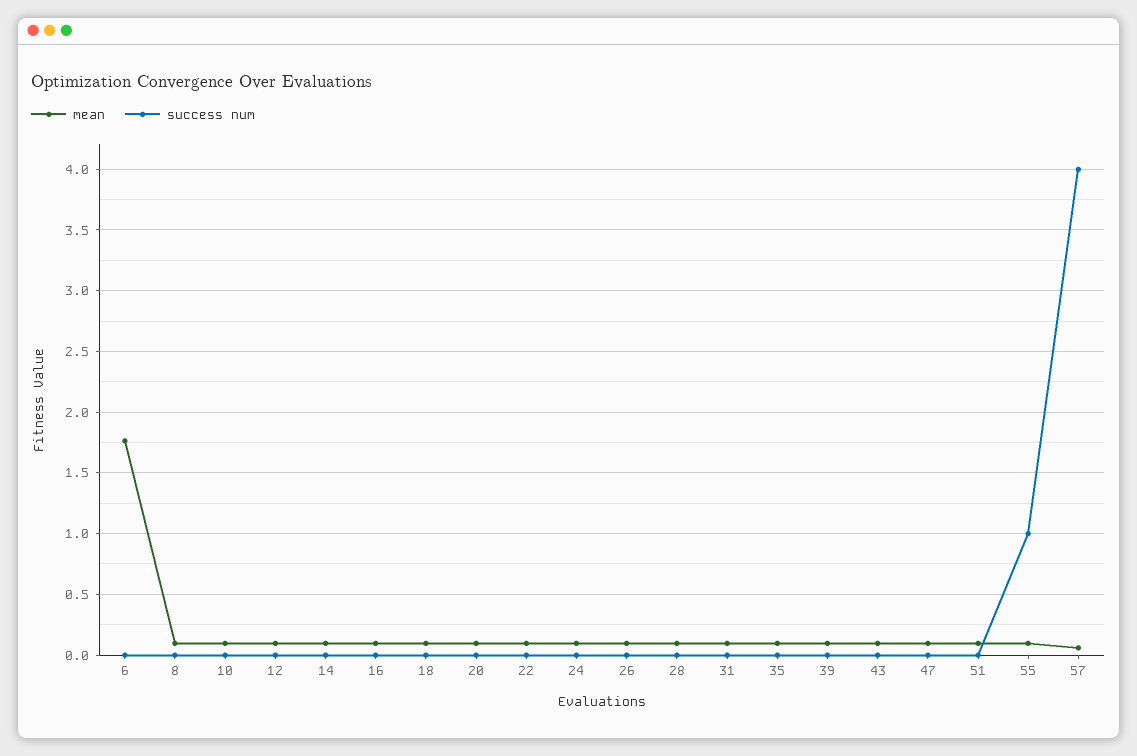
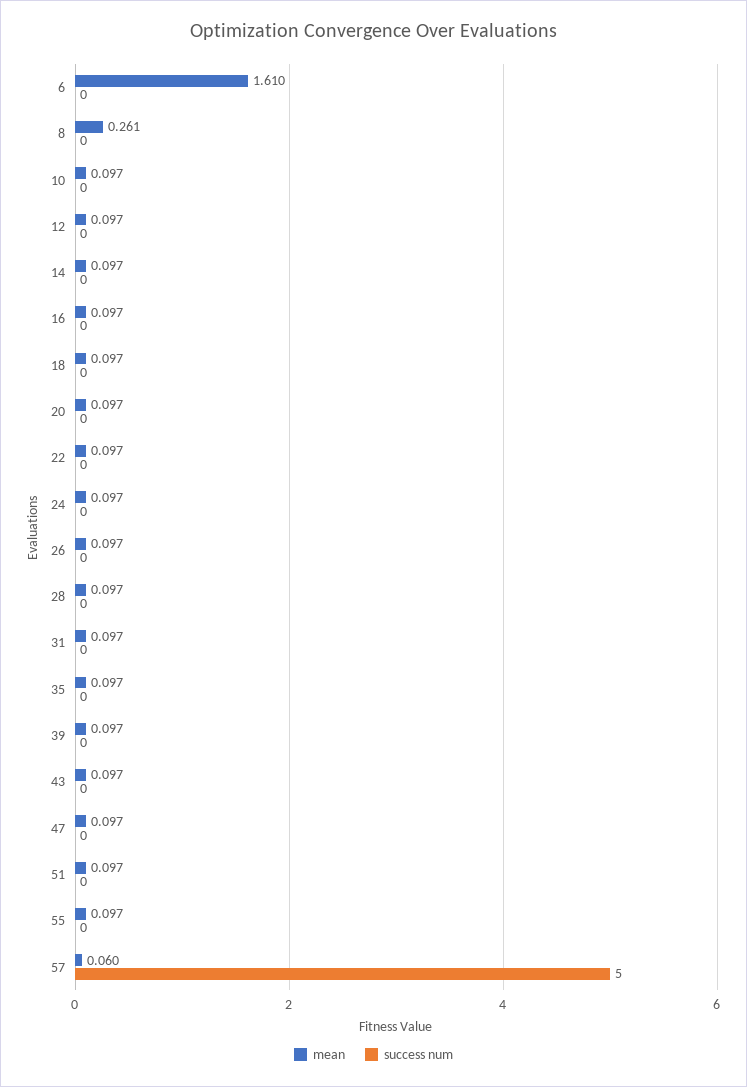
mean, 6: 1.75 -> 1.61
mean, 8: 0.1 -> 0.261
success num, 55: 1 -> 0
success num, 57: 4 -> 5

